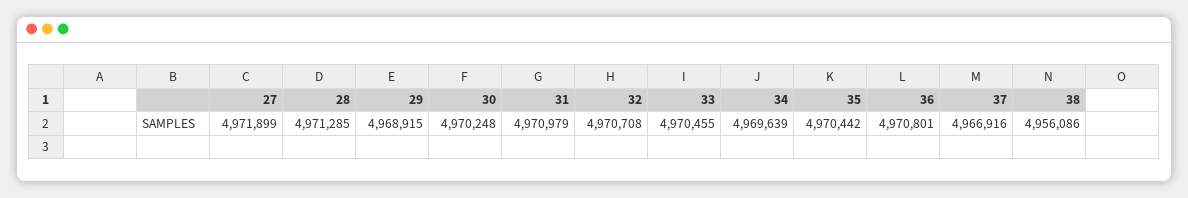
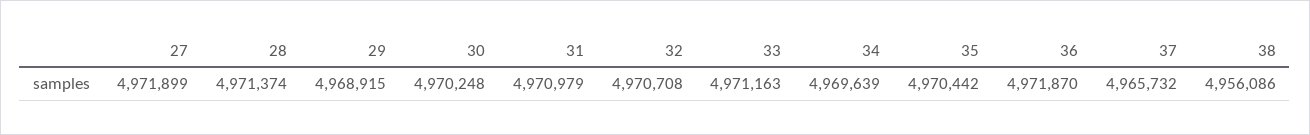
28: 4971285 -> 4971374
33: 4970455 -> 4971163
36: 4970801 -> 4971870
37: 4966916 -> 4965732

